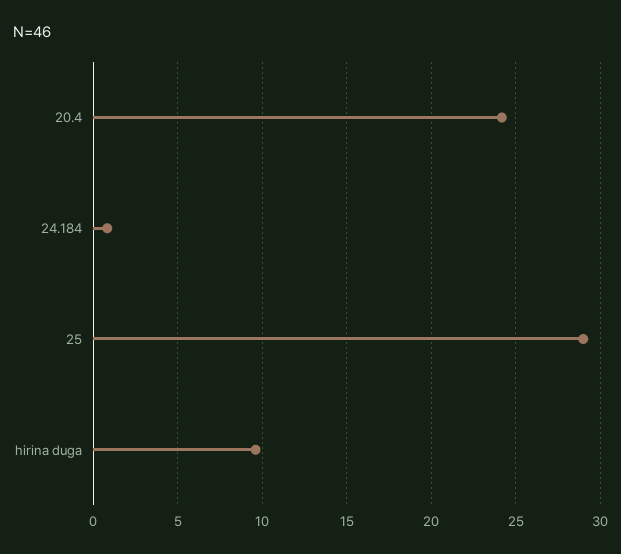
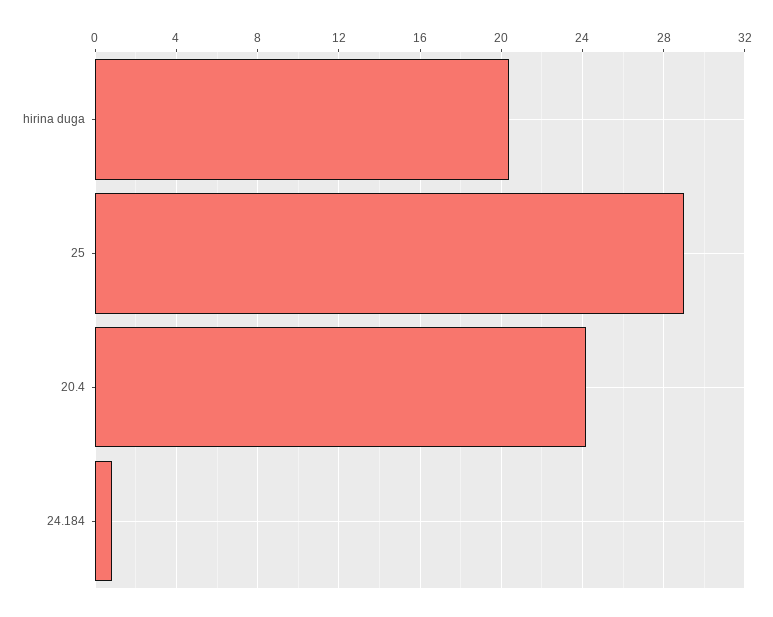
hirina duga: 9.5 -> 20.5

